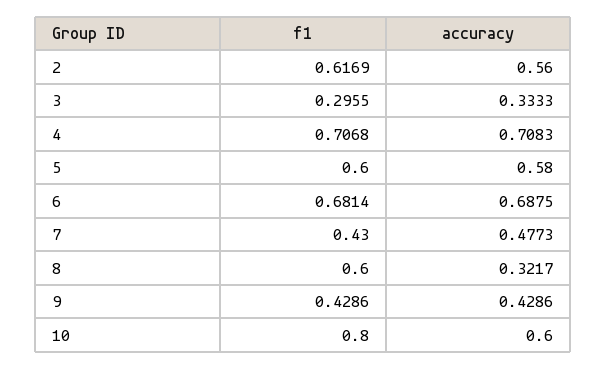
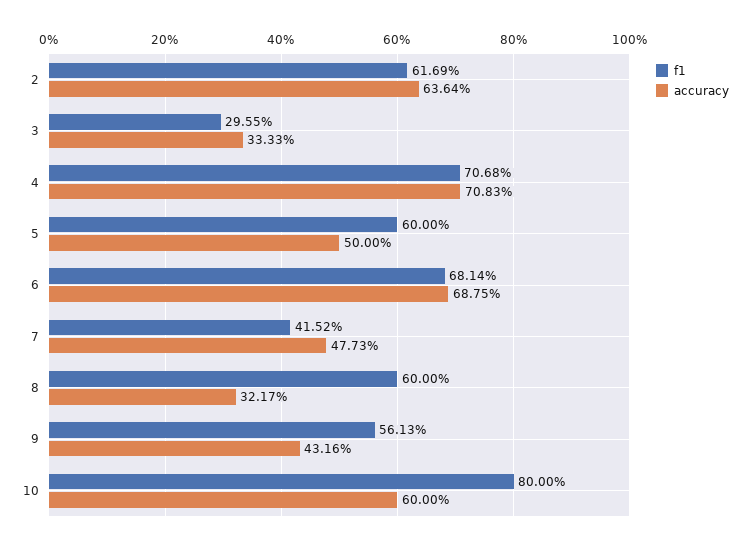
accuracy, 2: 0.56 -> 0.6364
accuracy, 5: 0.58 -> 0.5
f1, 7: 0.43 -> 0.4152
f1, 9: 0.4286 -> 0.5613
accuracy, 9: 0.4286 -> 0.4316

